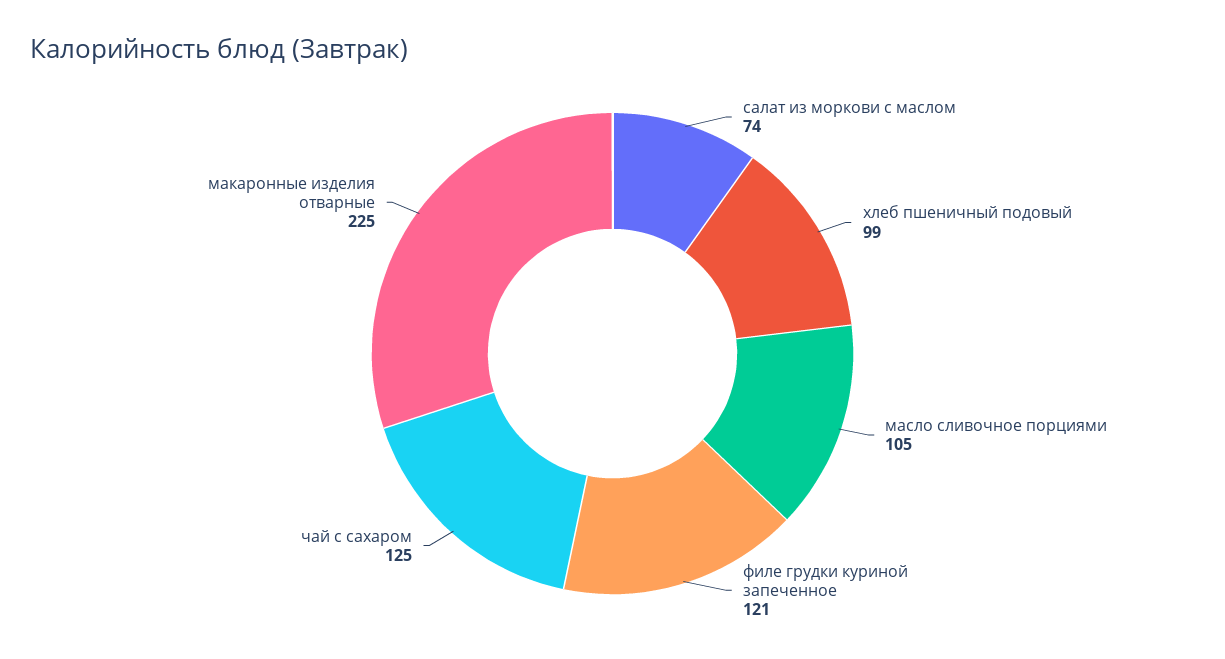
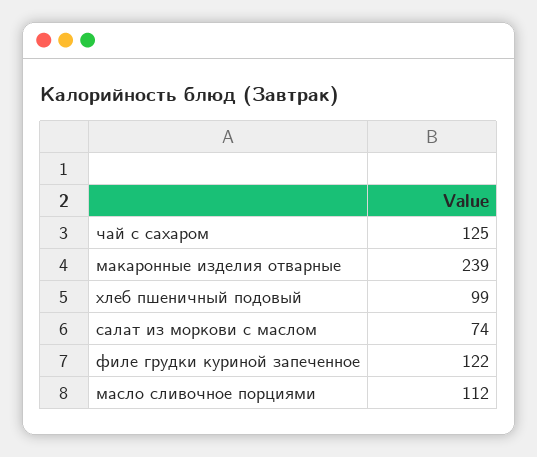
масло сливочное порциями: 105 -> 112
филе грудки куриной запеченное: 121 -> 122
макаронные изделия отварные: 225 -> 239

